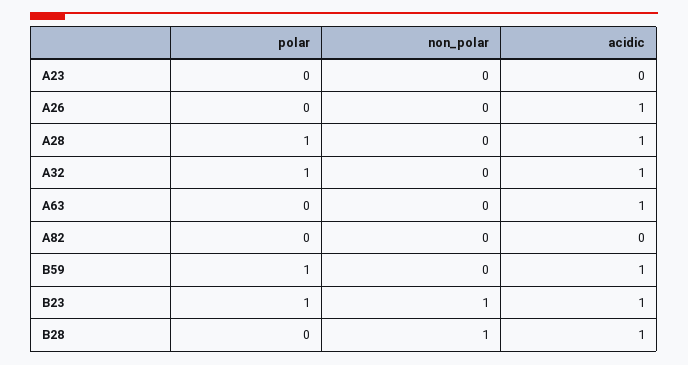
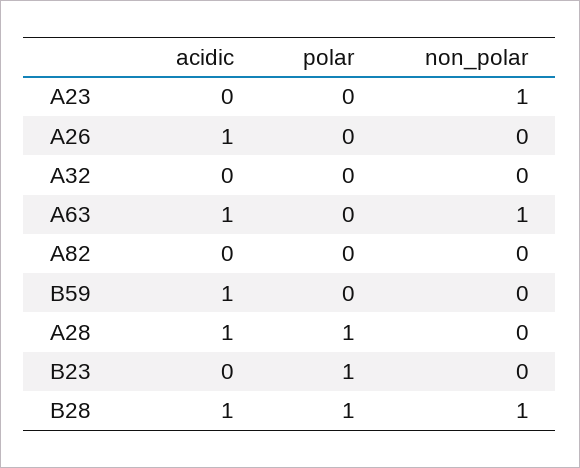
non_polar, A23: 0 -> 1
polar, A32: 1 -> 0
acidic, A32: 1 -> 0
non_polar, A63: 0 -> 1
polar, B59: 1 -> 0
non_polar, B23: 1 -> 0
acidic, B23: 1 -> 0
polar, B28: 0 -> 1

